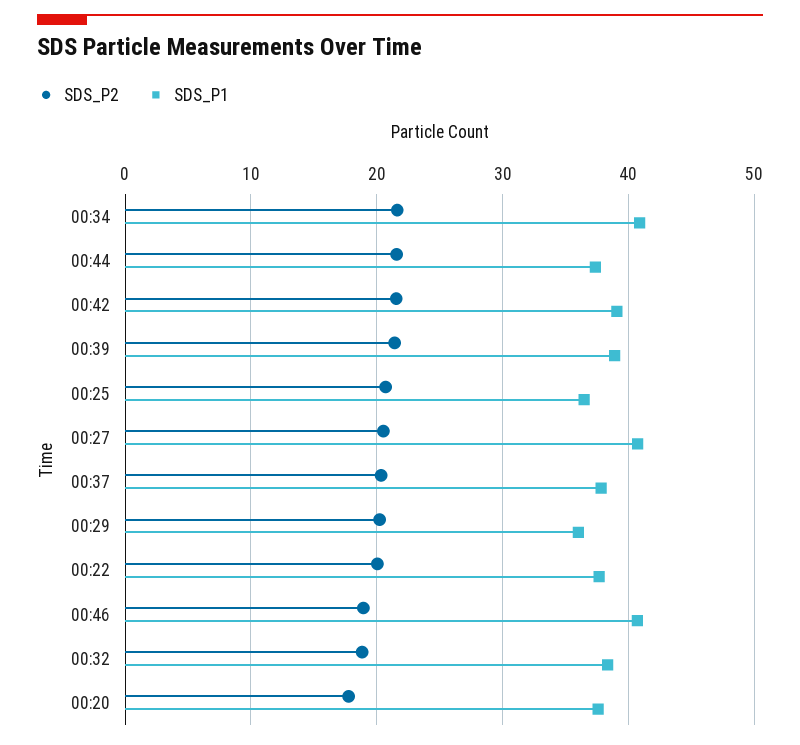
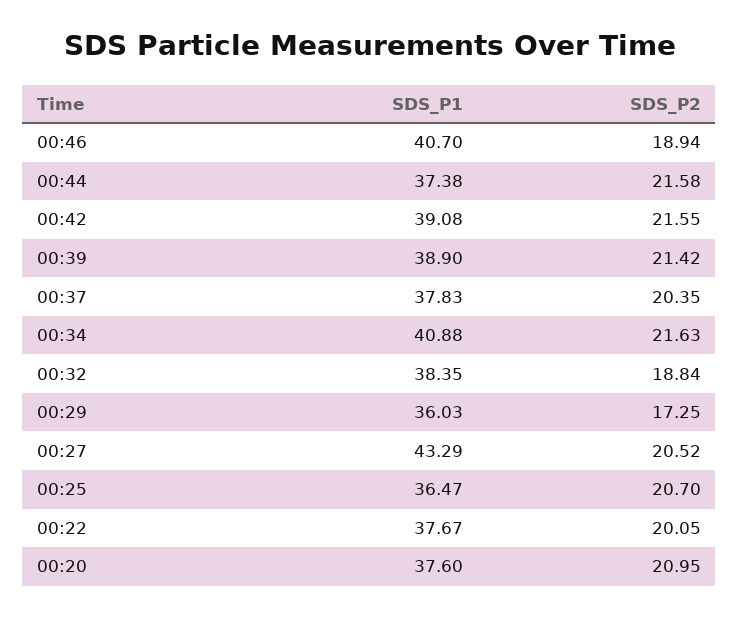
SDS_P1, 00:27: 41 -> 43.29
SDS_P2, 00:29: 20 -> 17.25
SDS_P2, 00:20: 18 -> 20.95

